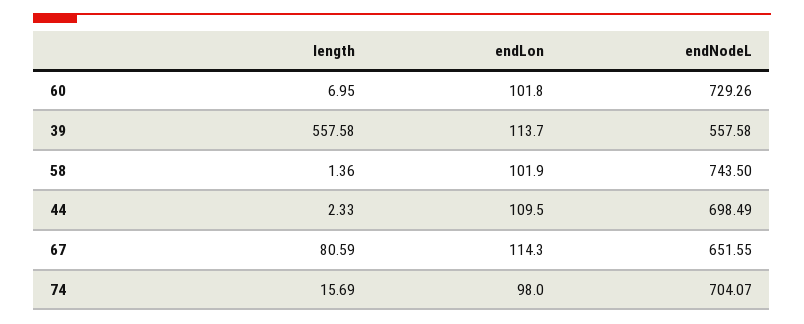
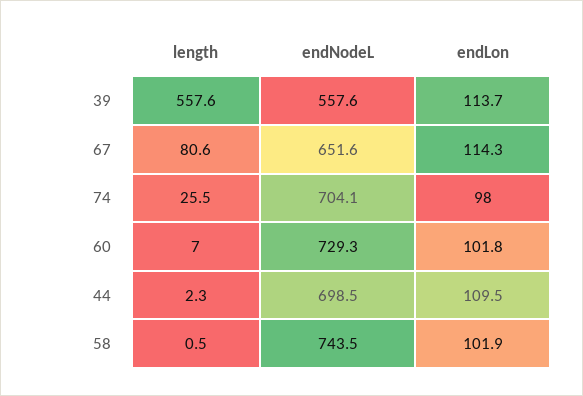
length, 58: 1.36 -> 0.5
length, 74: 15.69 -> 25.5

